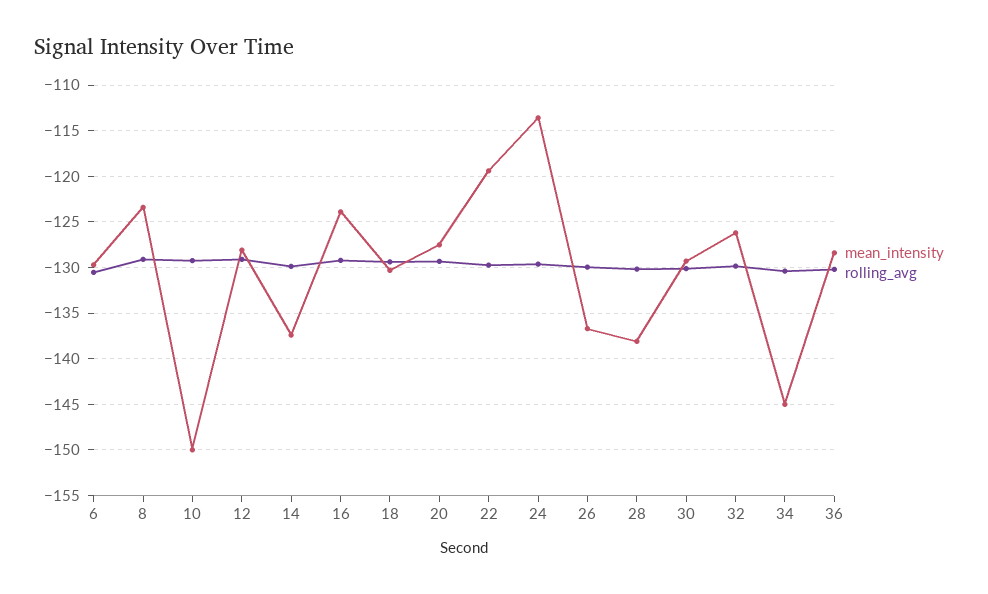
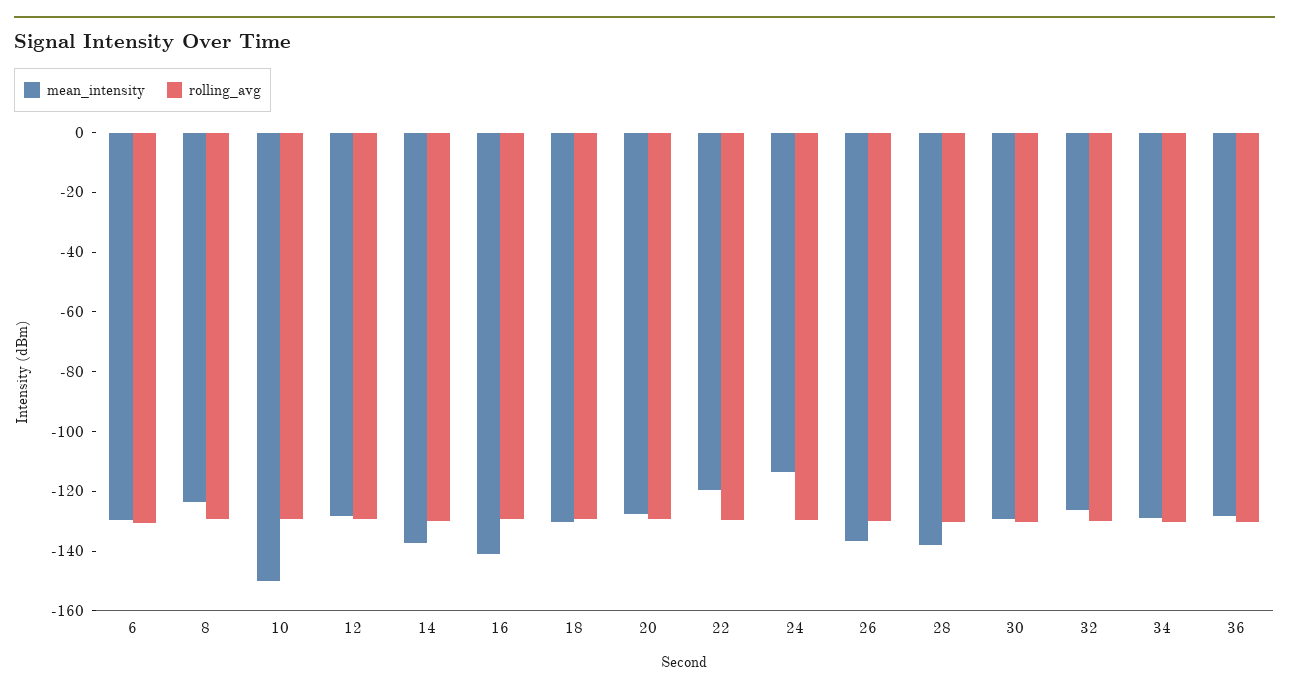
mean_intensity, 16: -124 -> -140
mean_intensity, 34: -145 -> -130

